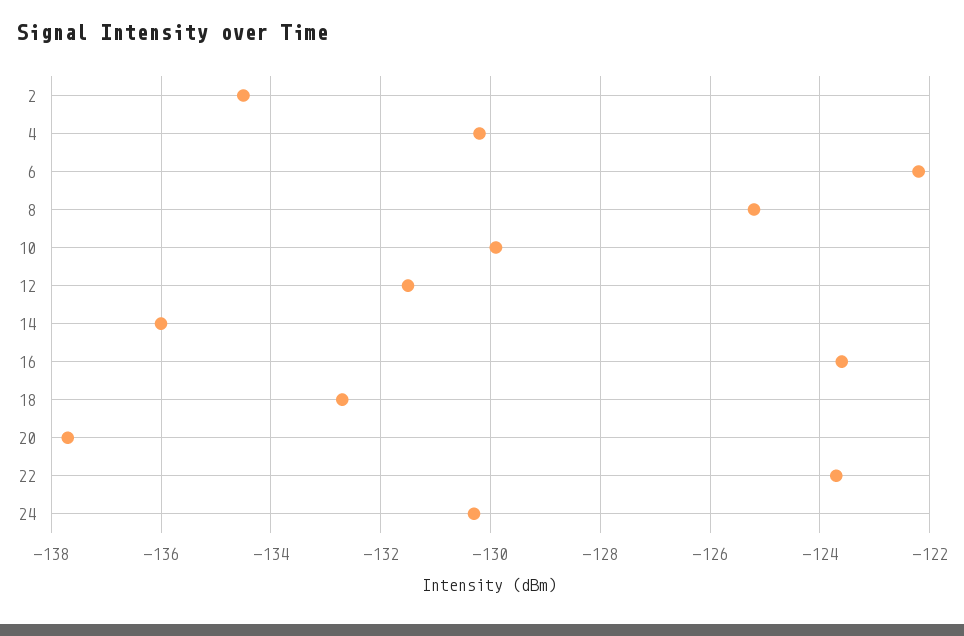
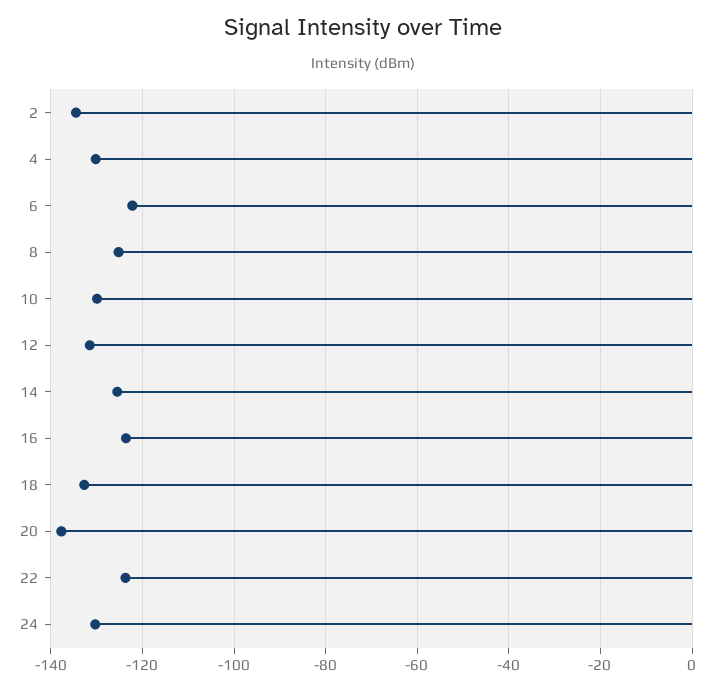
14: -136 -> -126

